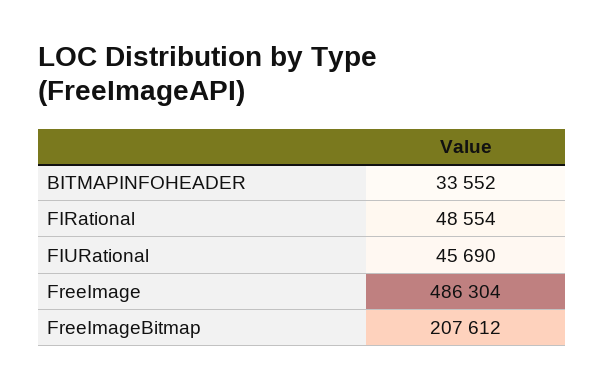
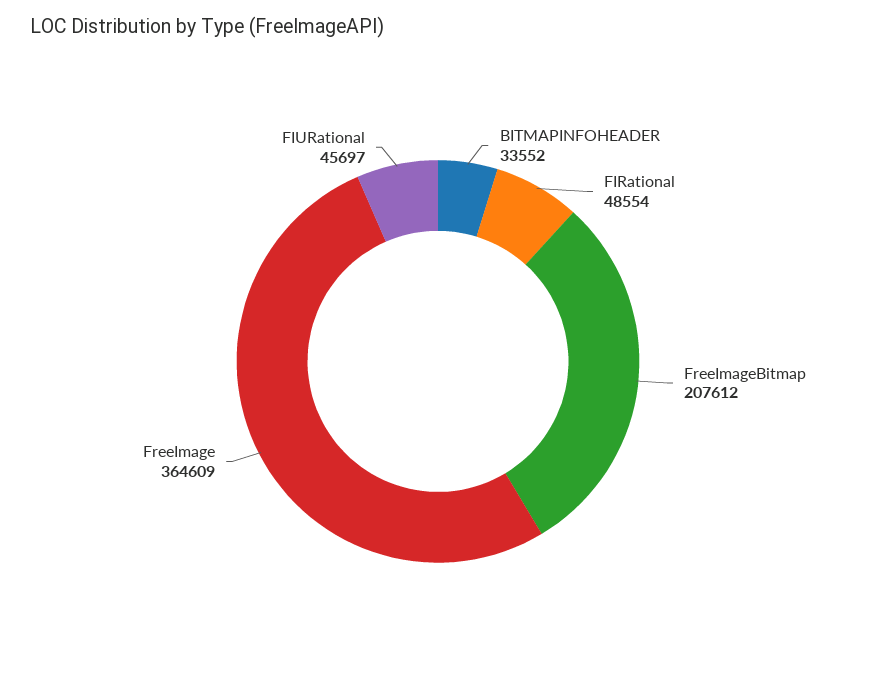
FIURational: 45690 -> 45697
FreeImage: 486304 -> 364609

